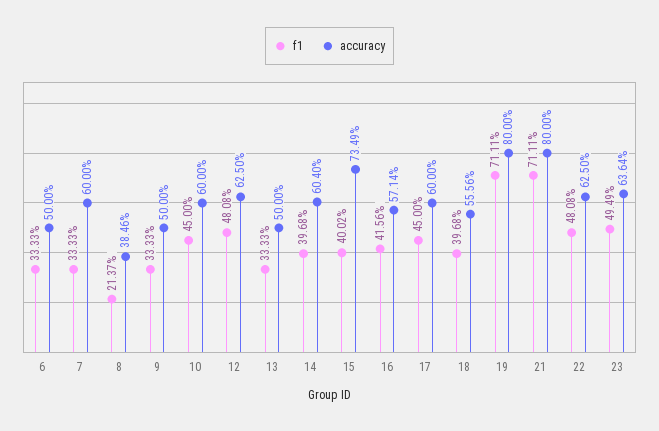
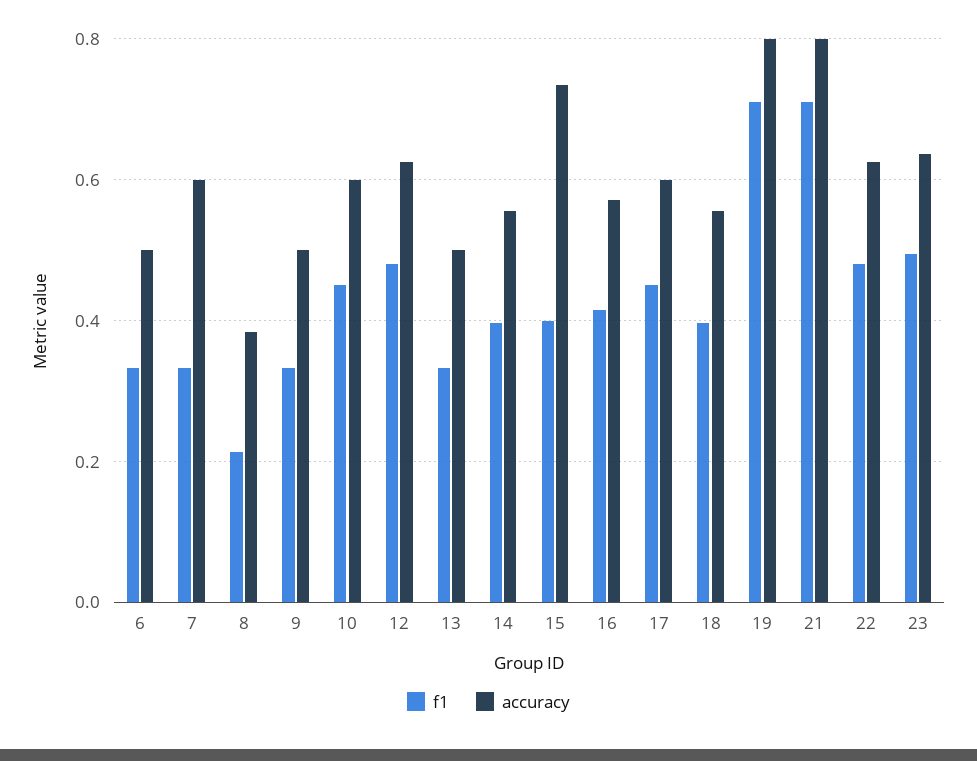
accuracy, 14: 0.604 -> 0.56

